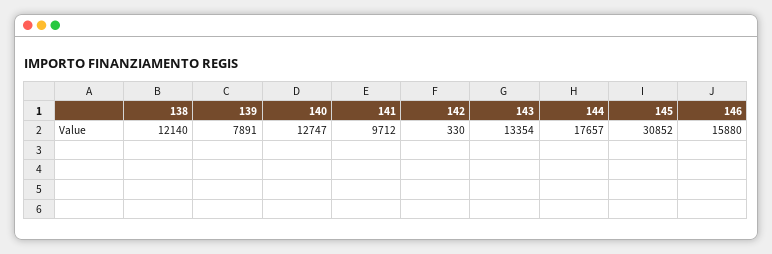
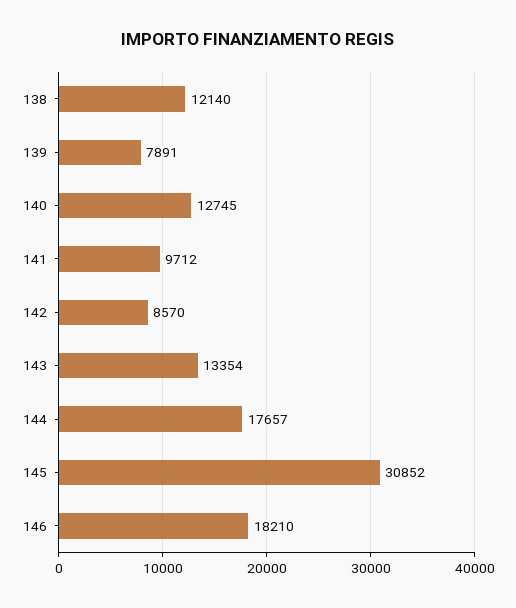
140: 12747 -> 12745
142: 330 -> 8570
146: 15880 -> 18210

